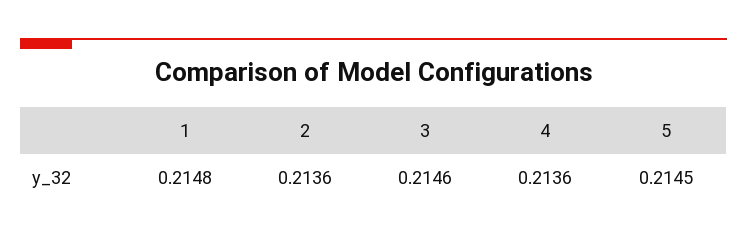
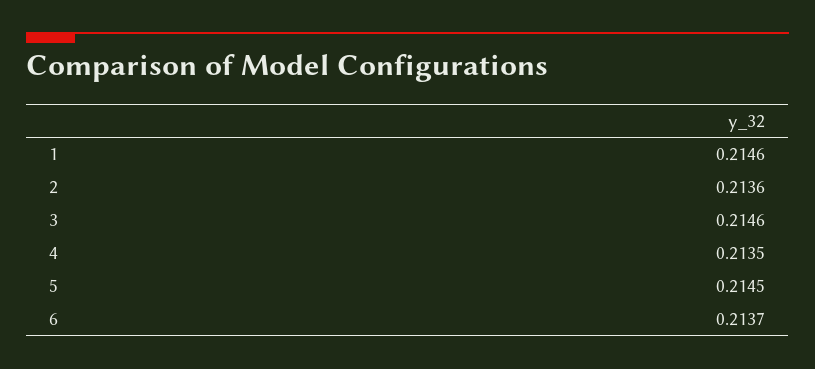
1: 0.2148 -> 0.2146
4: 0.2136 -> 0.2135
6: none -> 0.2137

